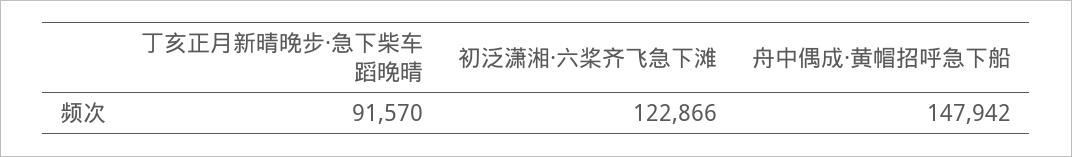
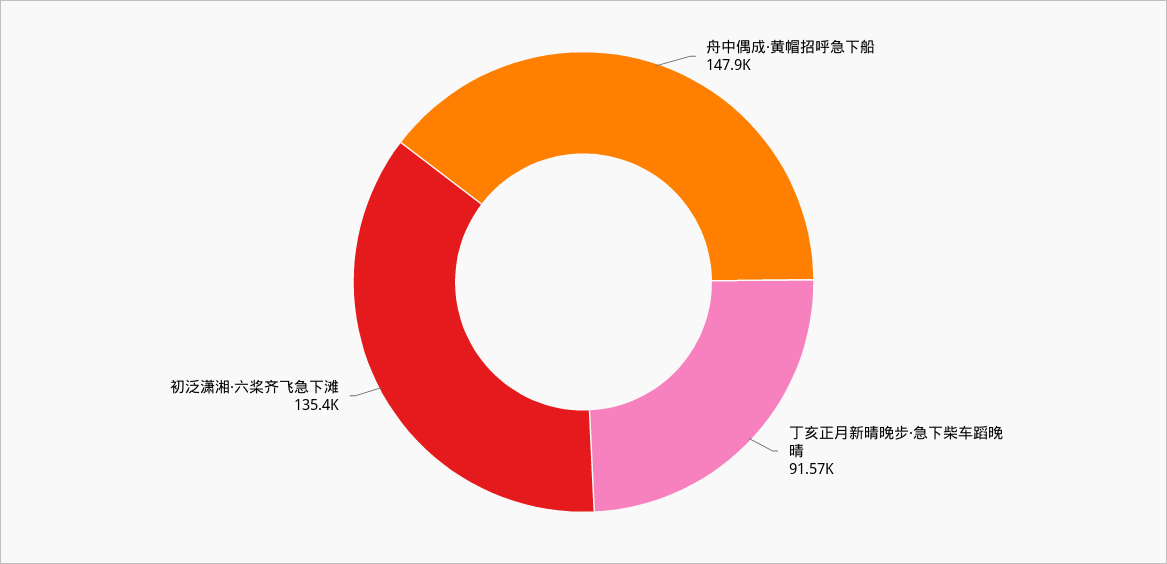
初泛潇湘·六桨齐飞急下滩: 122866 -> 135400

